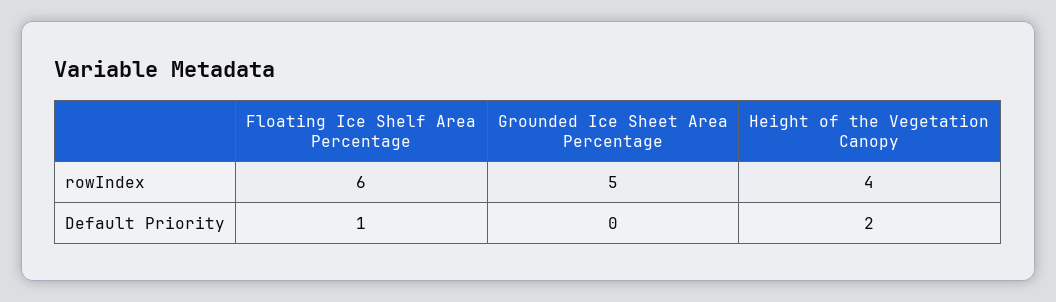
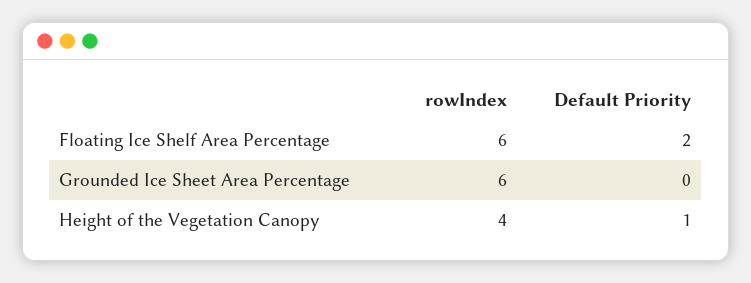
Grounded Ice Sheet Area Percentage, rowIndex: 5 -> 6
Floating Ice Shelf Area Percentage, Default Priority: 1 -> 2
Height of the Vegetation Canopy, Default Priority: 2 -> 1

